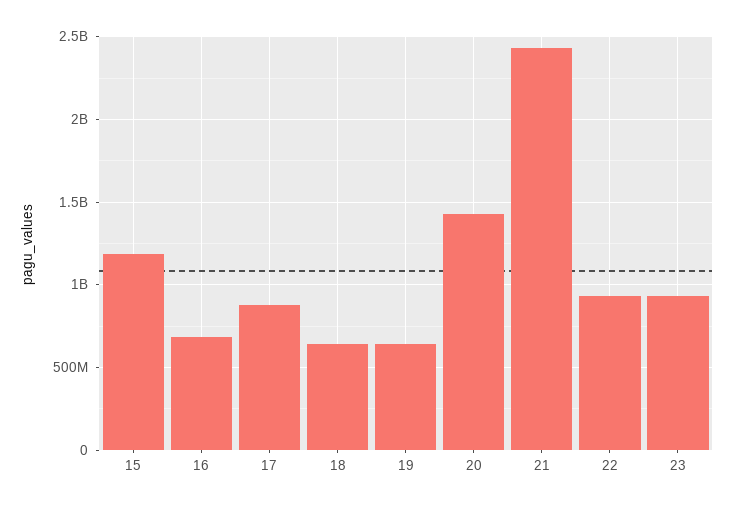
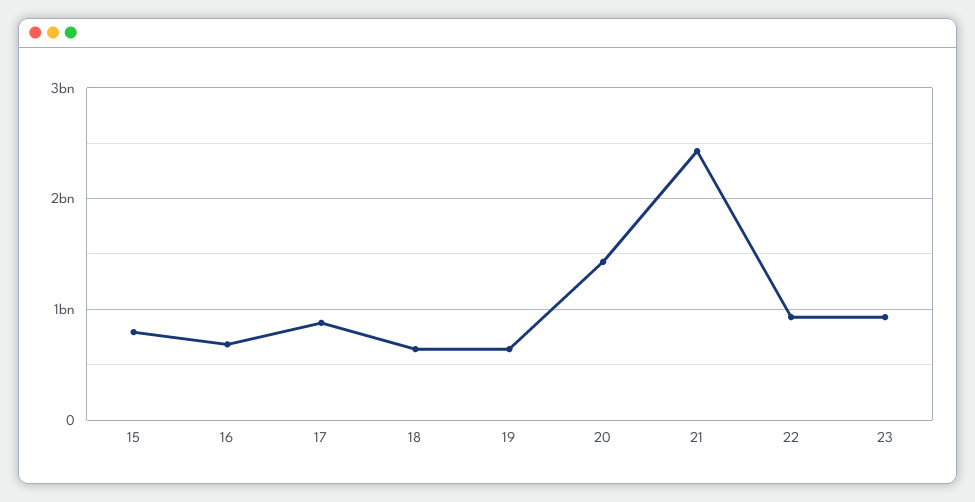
15: 1200000000 -> 800000000

